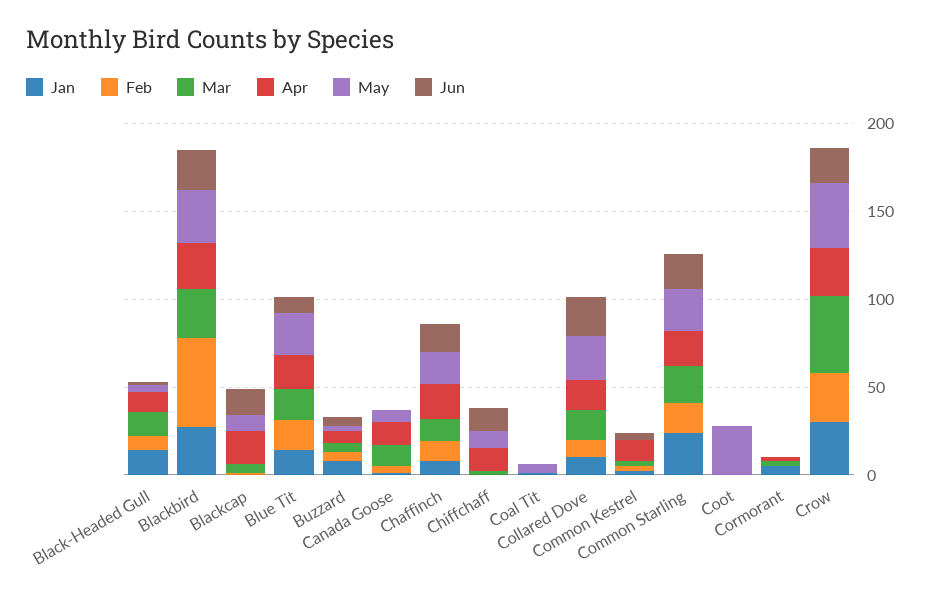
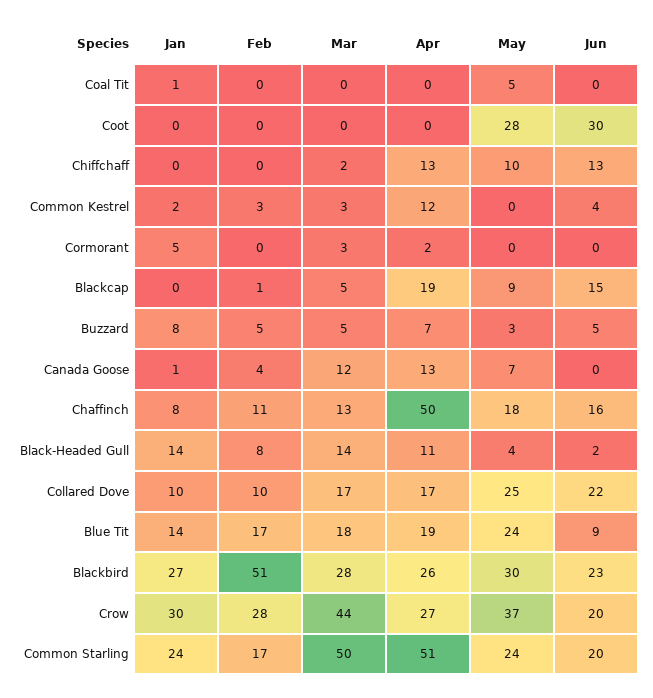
Apr, Chaffinch: 20 -> 50
Mar, Common Starling: 20 -> 50
Apr, Common Starling: 20 -> 51
Jun, Coot: 0 -> 30

